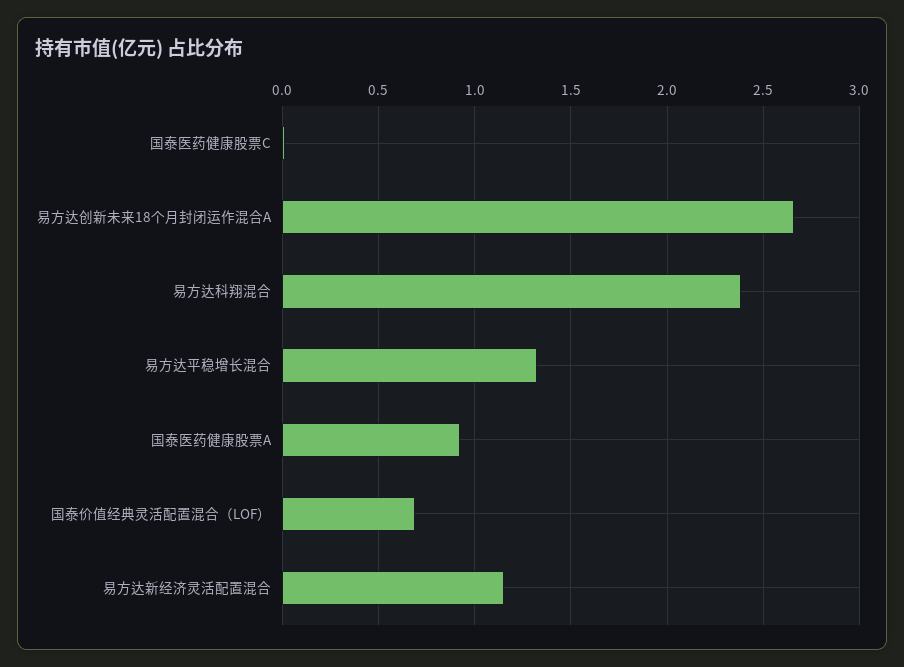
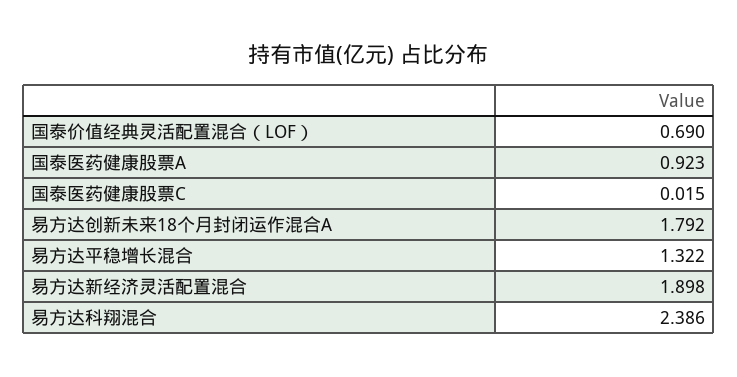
易方达创新未来18个月封闭运作混合A: 2.65 -> 1.792
易方达新经济灵活配置混合: 1.15 -> 1.898

